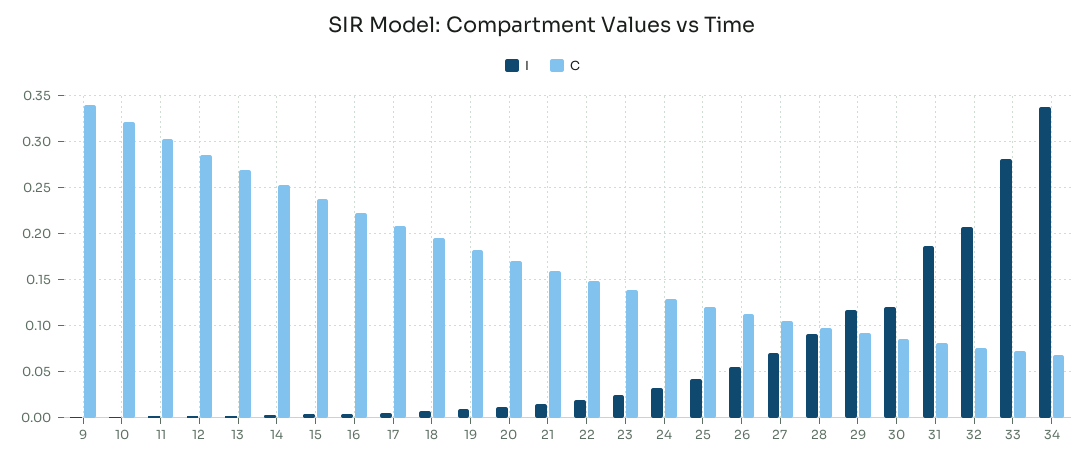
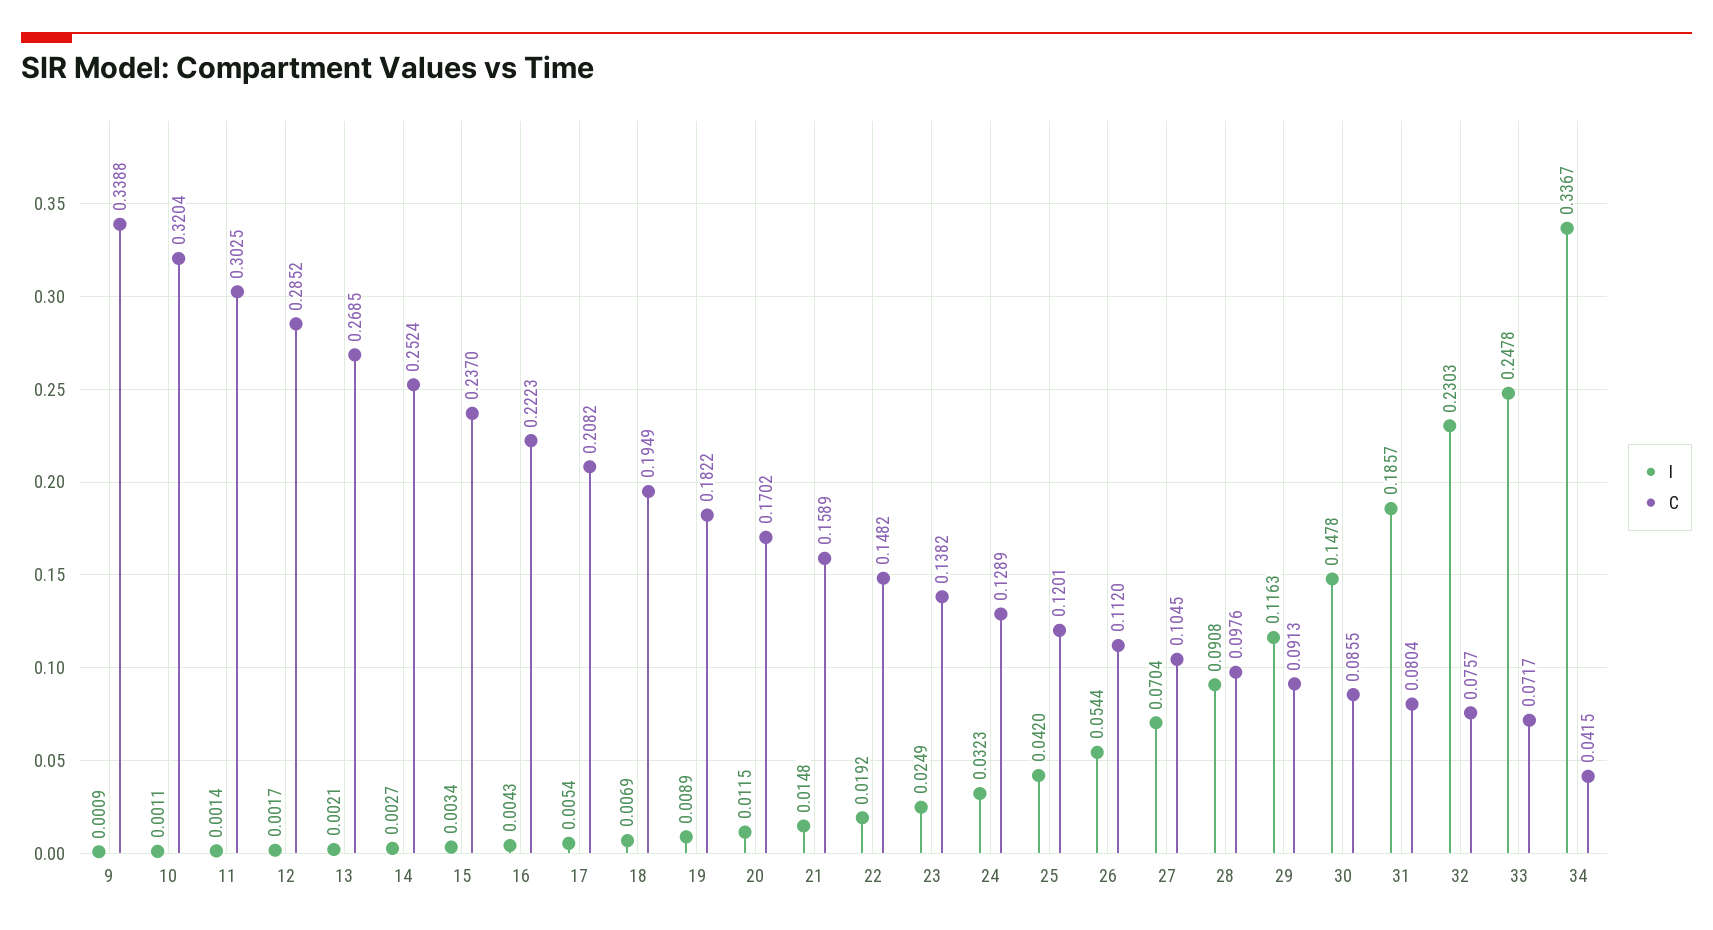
I, 30: 0.12 -> 0.1478
I, 32: 0.21 -> 0.2303
I, 33: 0.28 -> 0.2478
C, 34: 0.07 -> 0.0415

